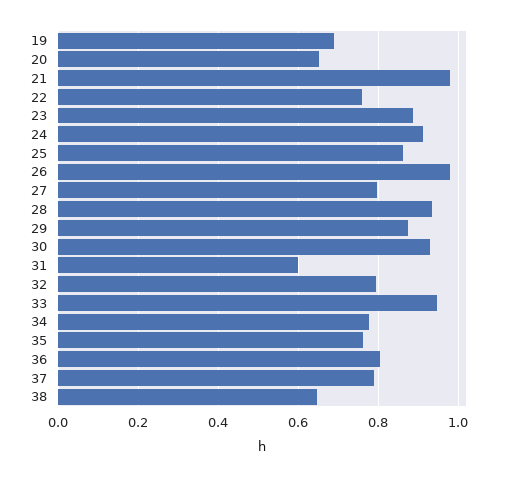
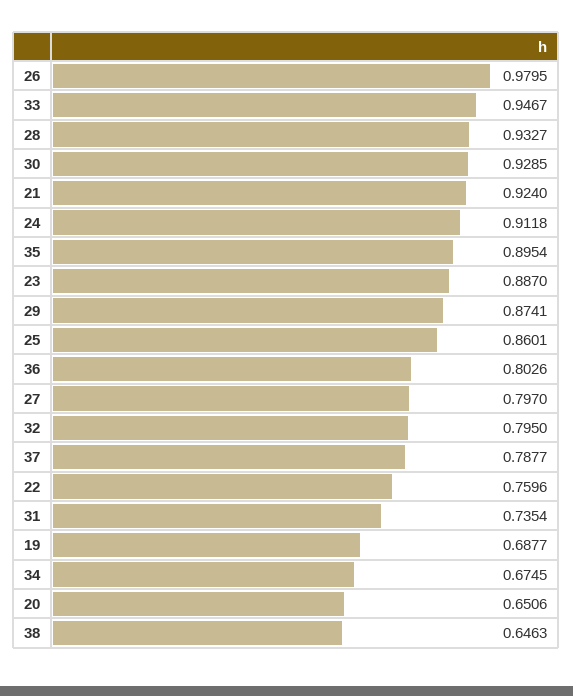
21: 0.98 -> 0.924
31: 0.6 -> 0.7354
34: 0.78 -> 0.6745
35: 0.76 -> 0.8954

